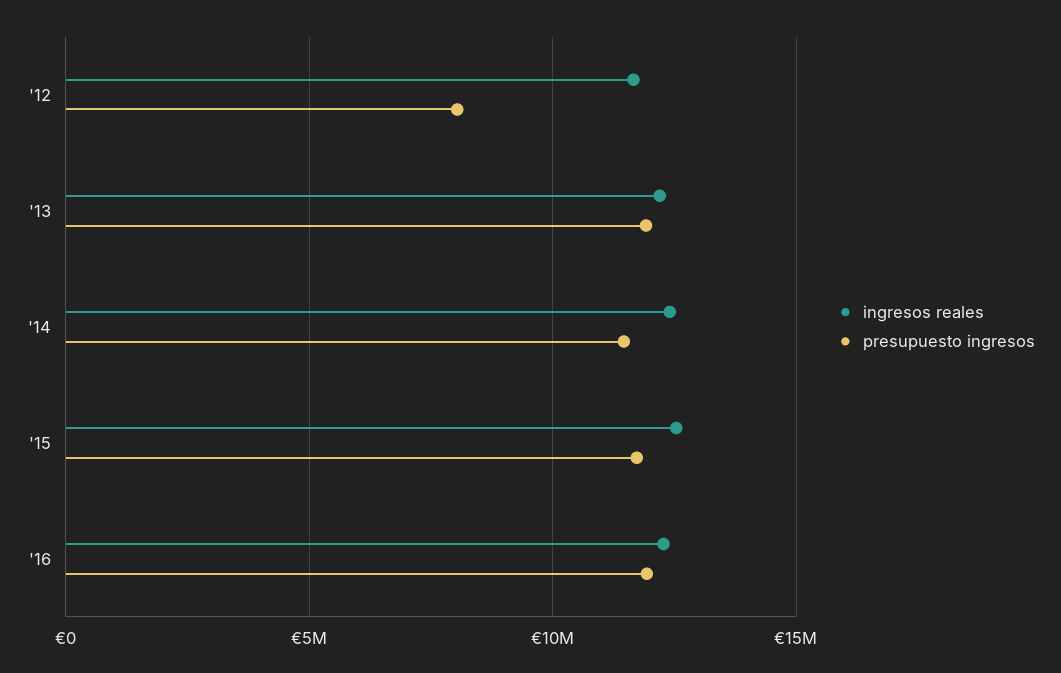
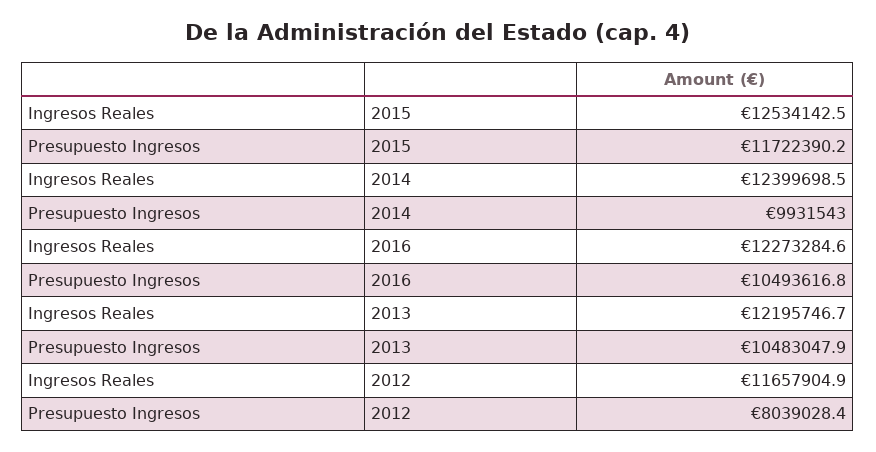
presupuesto ingresos, '13: 12000000 -> 10483047.9
presupuesto ingresos, '14: 11500000 -> 9931543
presupuesto ingresos, '16: 12000000 -> 10493616.8

